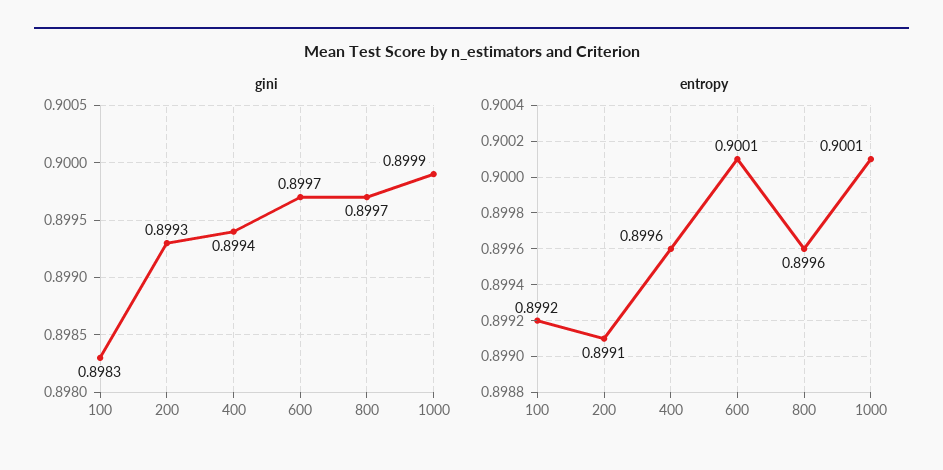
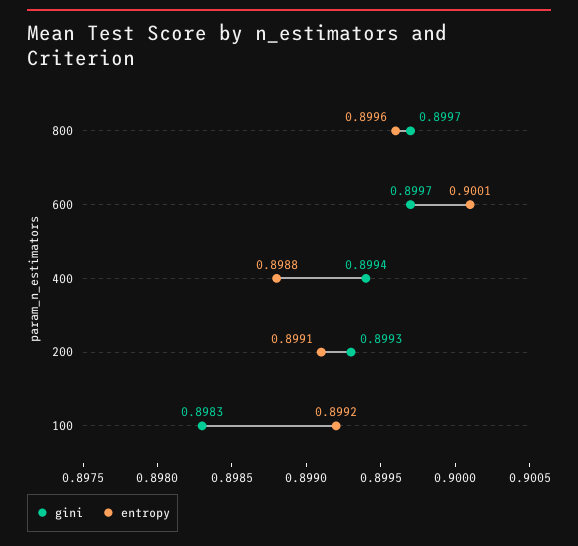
gini, 1000: 0.8999 -> none
entropy, 400: 0.8996 -> 0.8988
entropy, 1000: 0.9001 -> none

